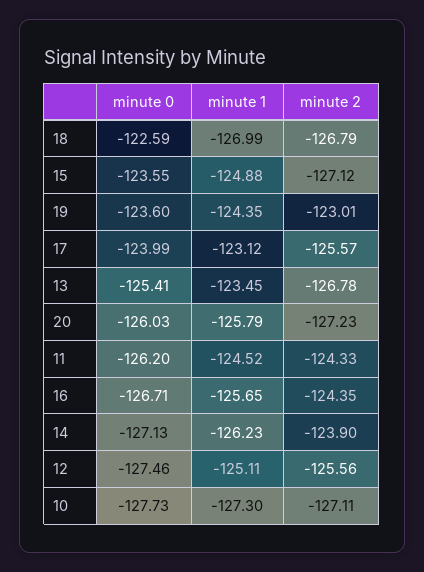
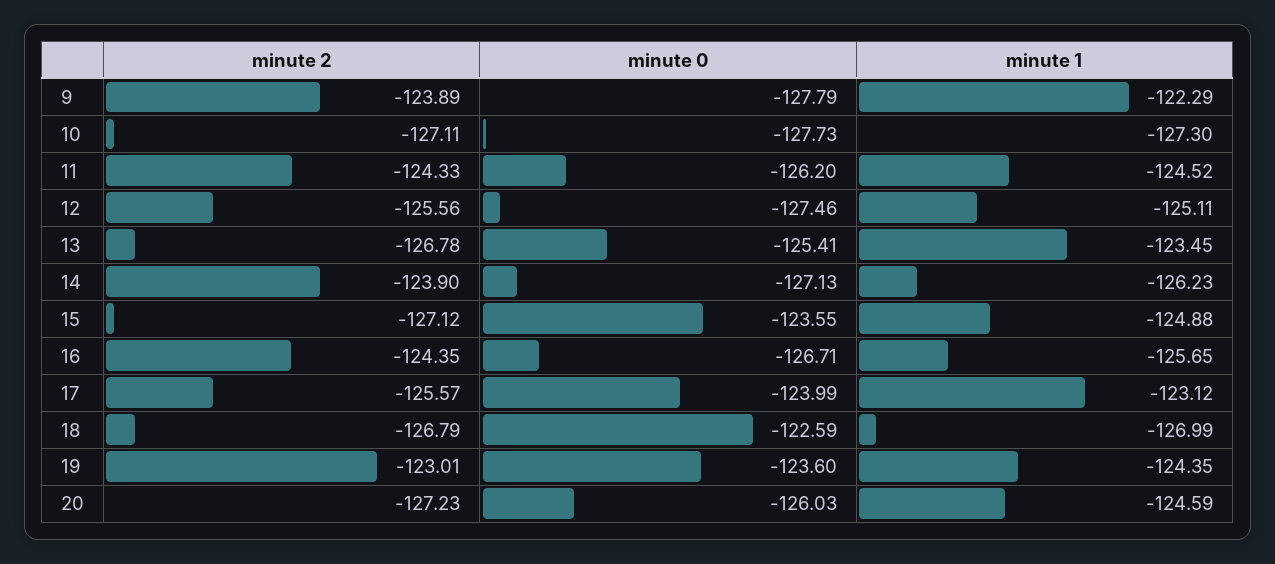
minute 1, 20: -125.79 -> -124.59
minute 2, 9: none -> -123.89
minute 0, 9: none -> -127.79
minute 1, 9: none -> -122.29

